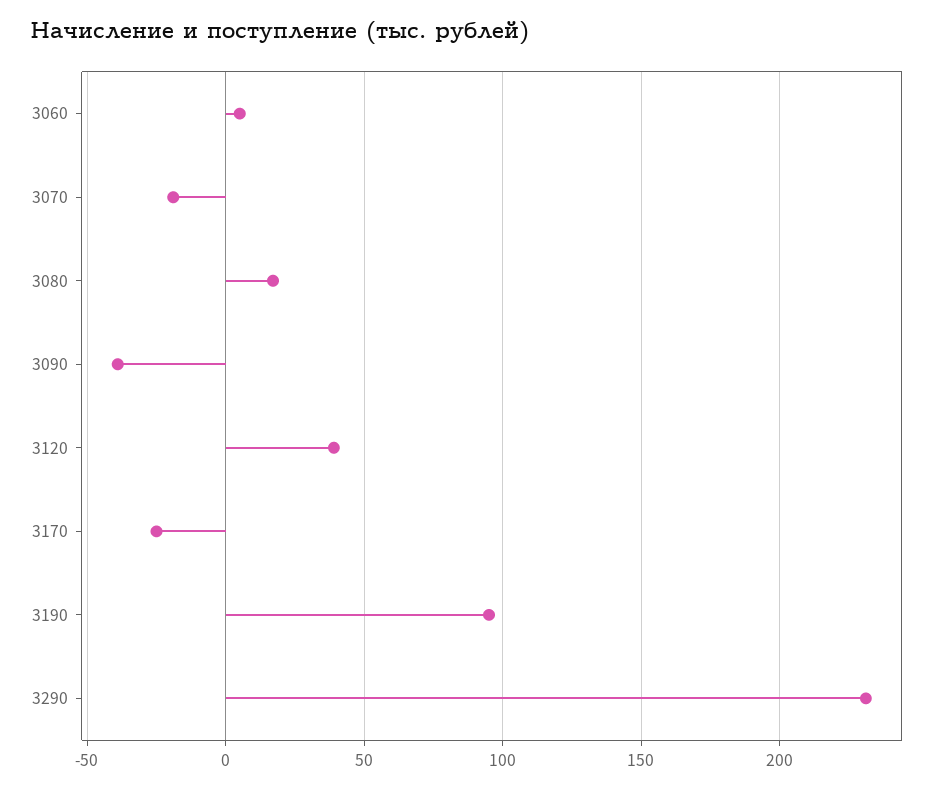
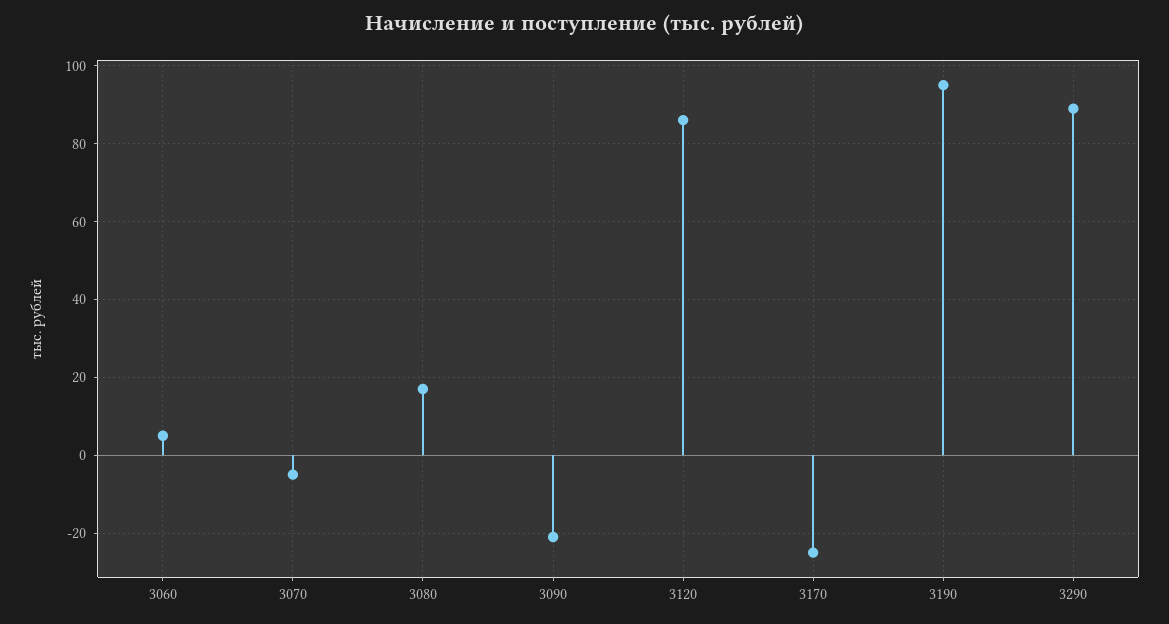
3070: -20 -> -5
3090: -40 -> -20
3120: 40 -> 85
3290: 230 -> 90

